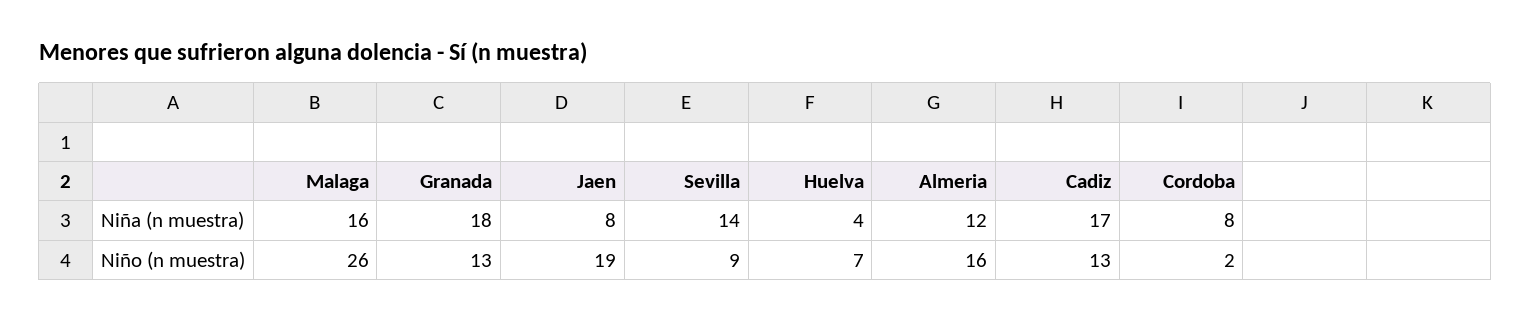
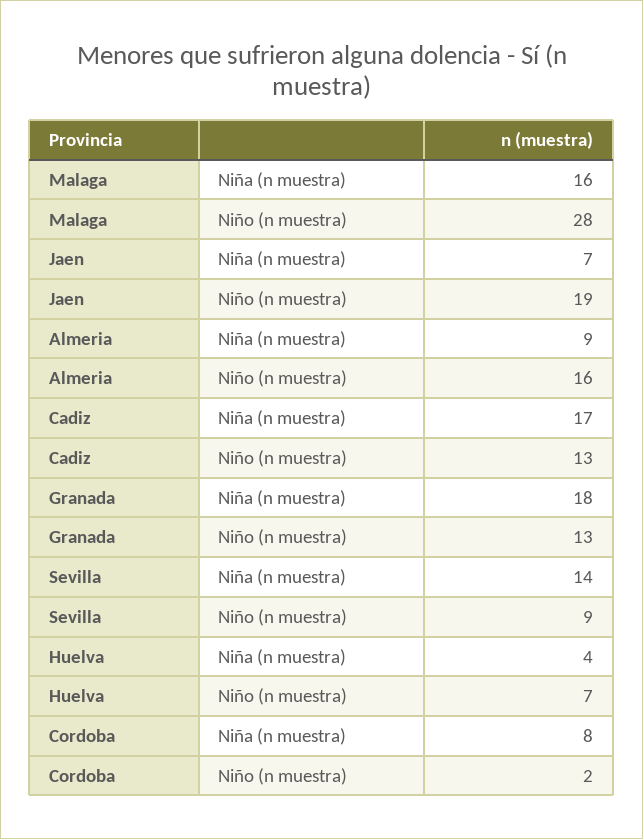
Jaen, Niña (n muestra): 8 -> 7
Almeria, Niña (n muestra): 12 -> 9
Malaga, Niño (n muestra): 26 -> 28

